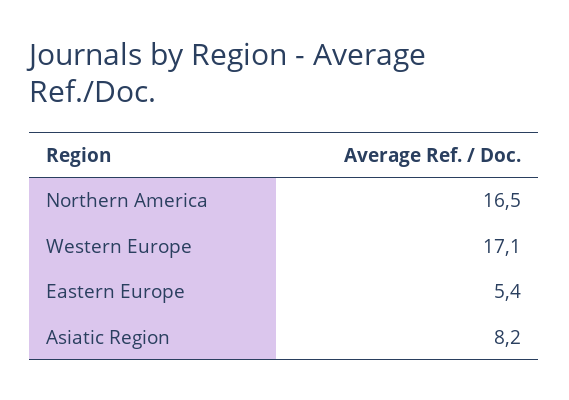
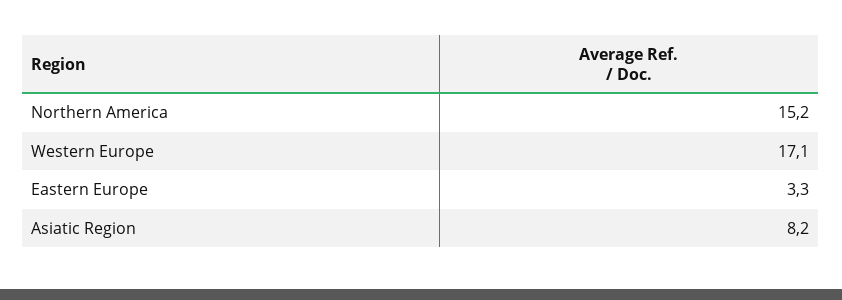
Northern America: 16.5 -> 15.2
Eastern Europe: 5.4 -> 3.3

